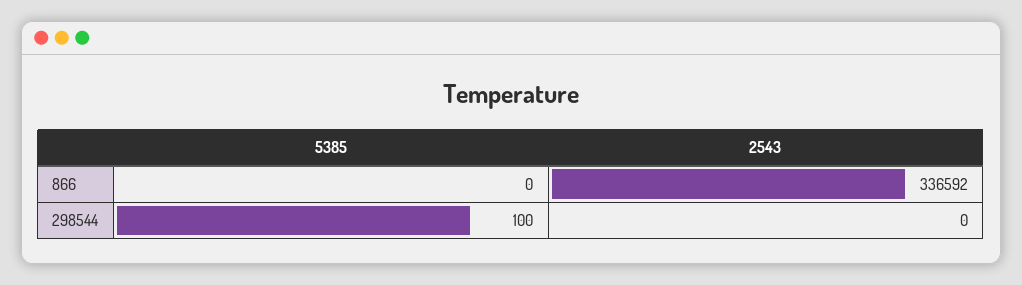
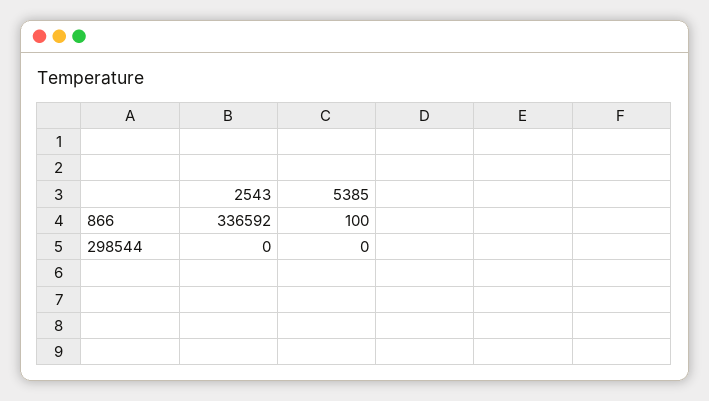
5385, 866: 0 -> 100
5385, 298544: 100 -> 0

